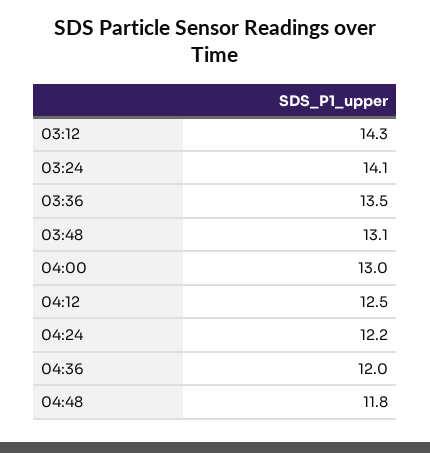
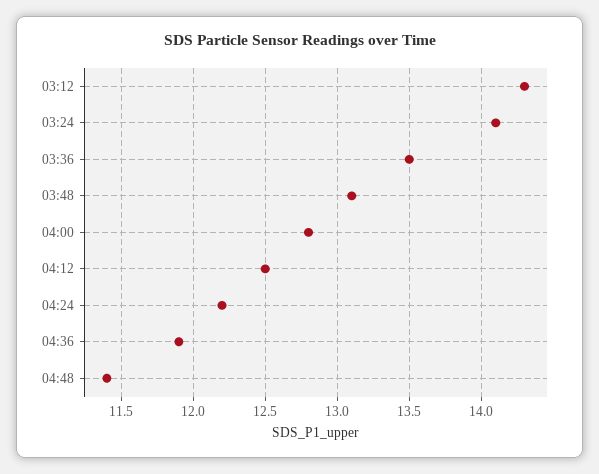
04:00: 13 -> 12.8
04:36: 12 -> 11.9
04:48: 11.8 -> 11.4

